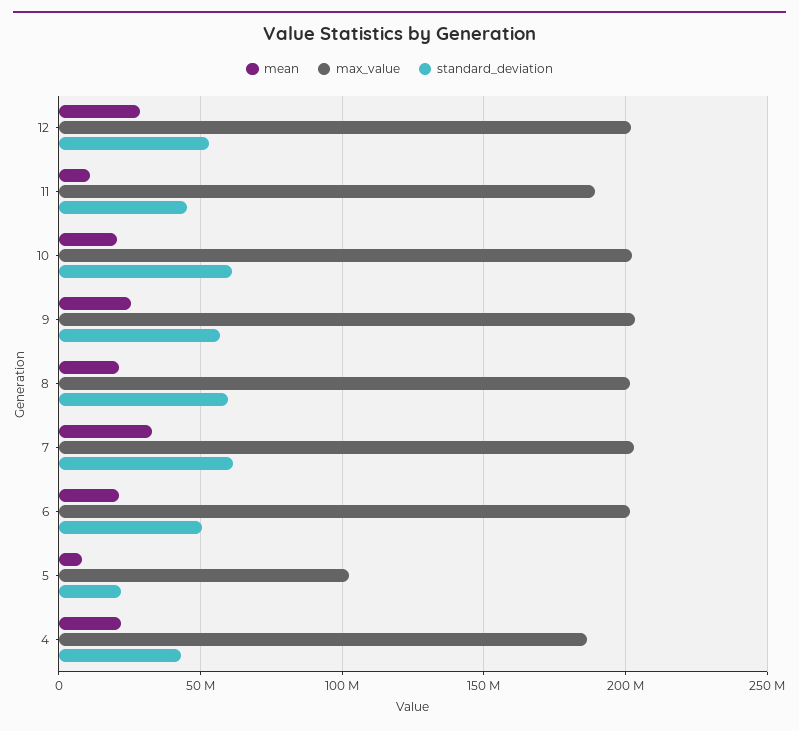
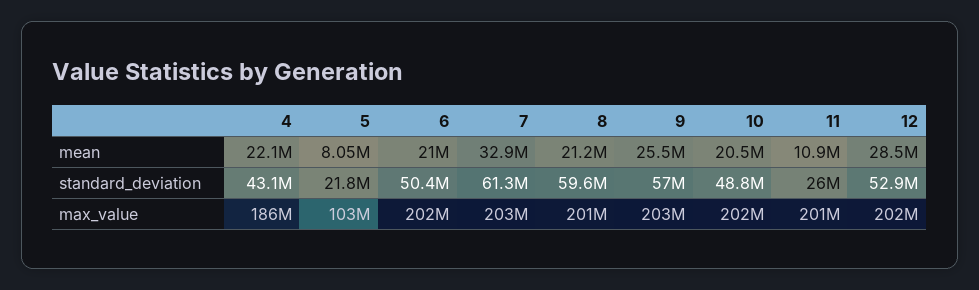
max_value, 11: 190000000 -> 201000000
standard_deviation, 11: 45000000 -> 26000000
standard_deviation, 10: 60000000 -> 48800000

